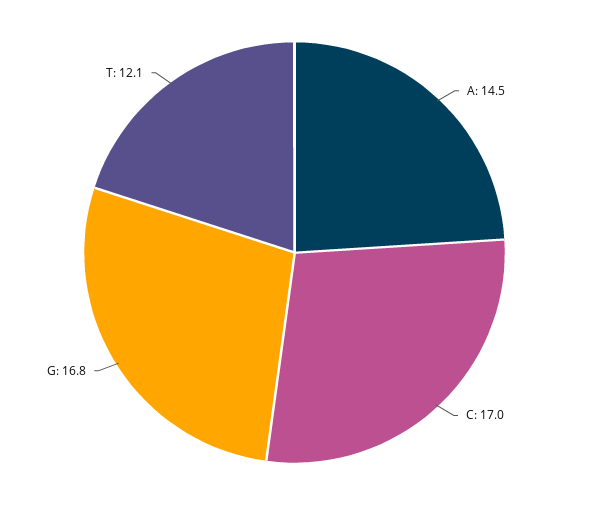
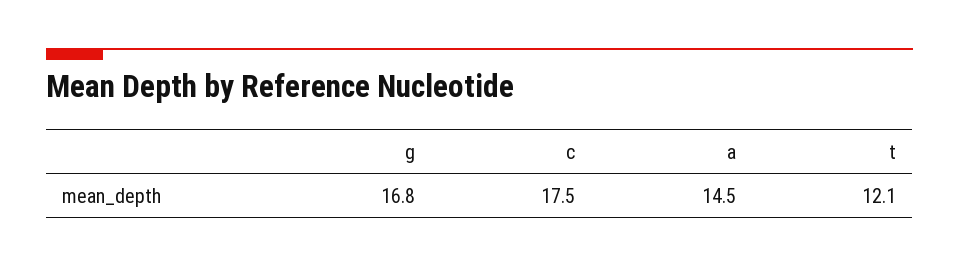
C: 17 -> 17.5

